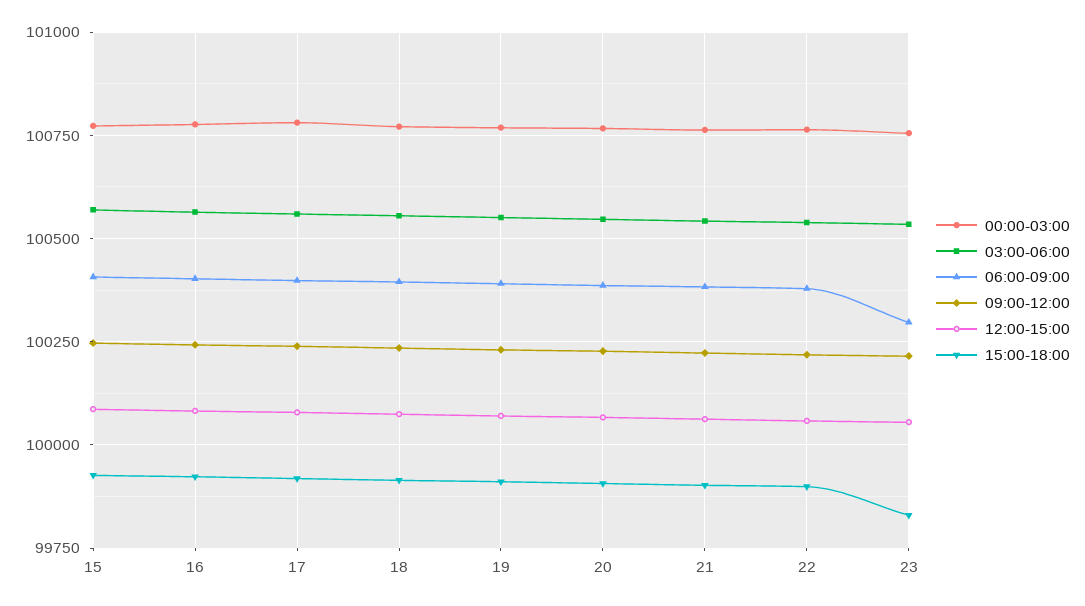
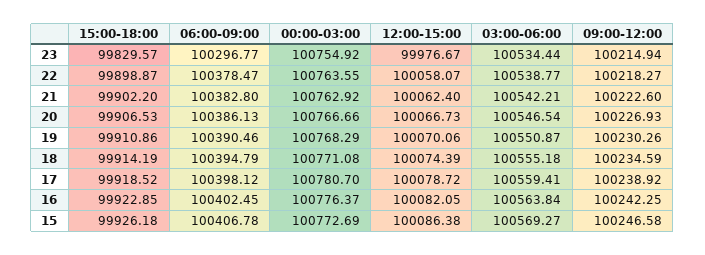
12:00-15:00, 23: 100050 -> 99976.67

